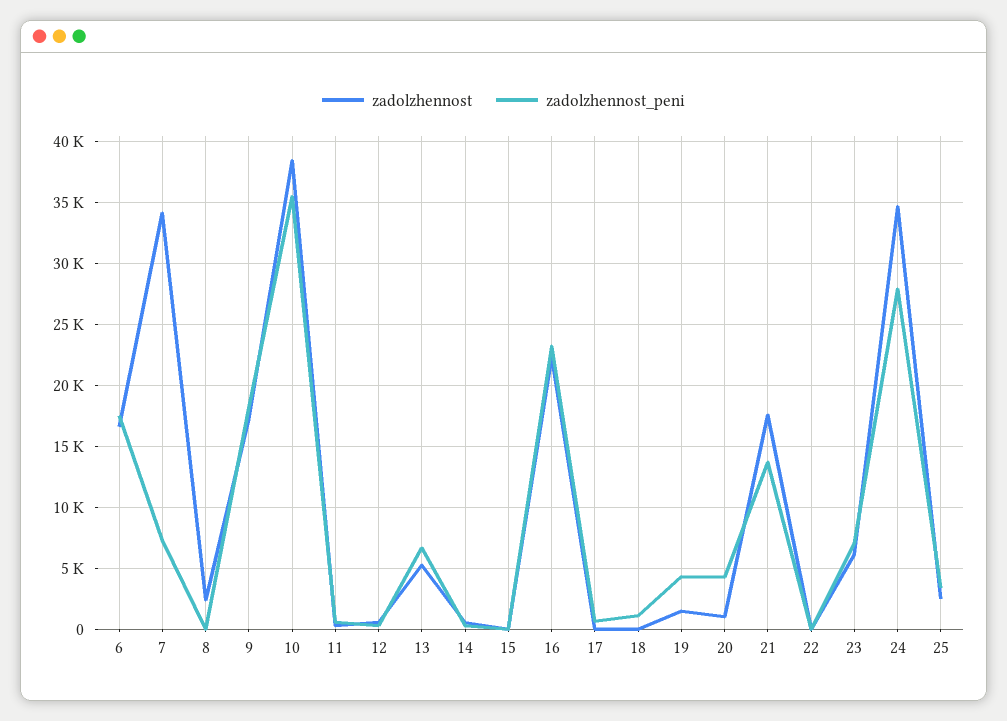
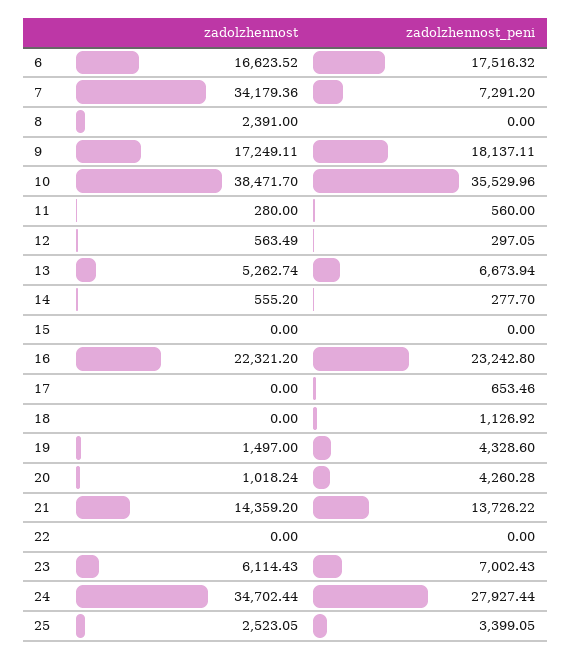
zadolzhennost, 21: 17500 -> 14359.2

